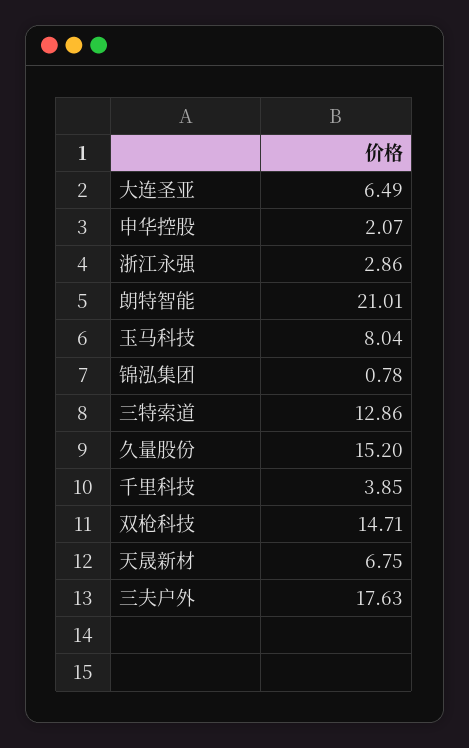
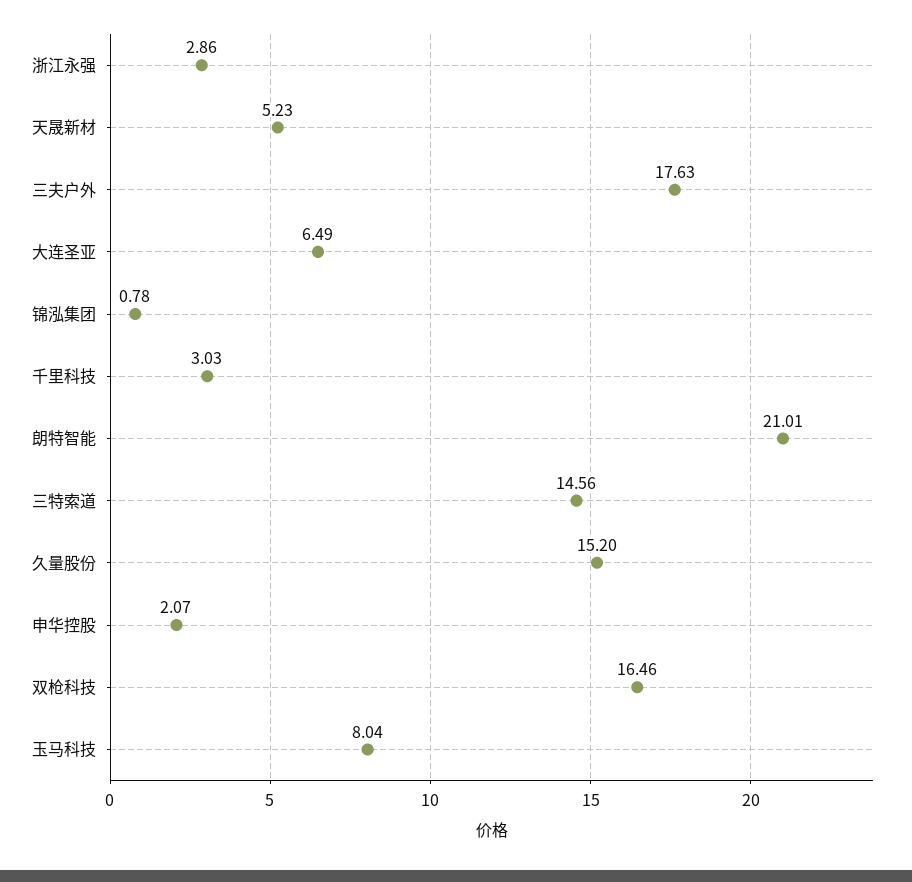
三特索道: 12.86 -> 14.56
千里科技: 3.85 -> 3.03
双枪科技: 14.71 -> 16.46
天晟新材: 6.75 -> 5.23

